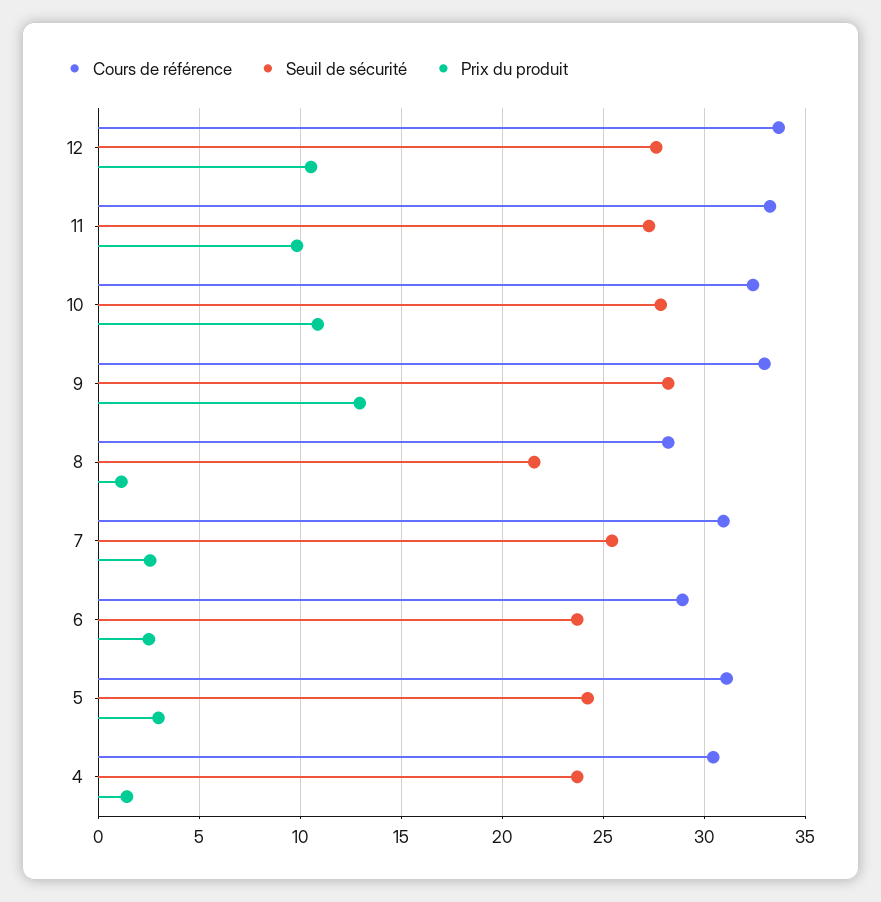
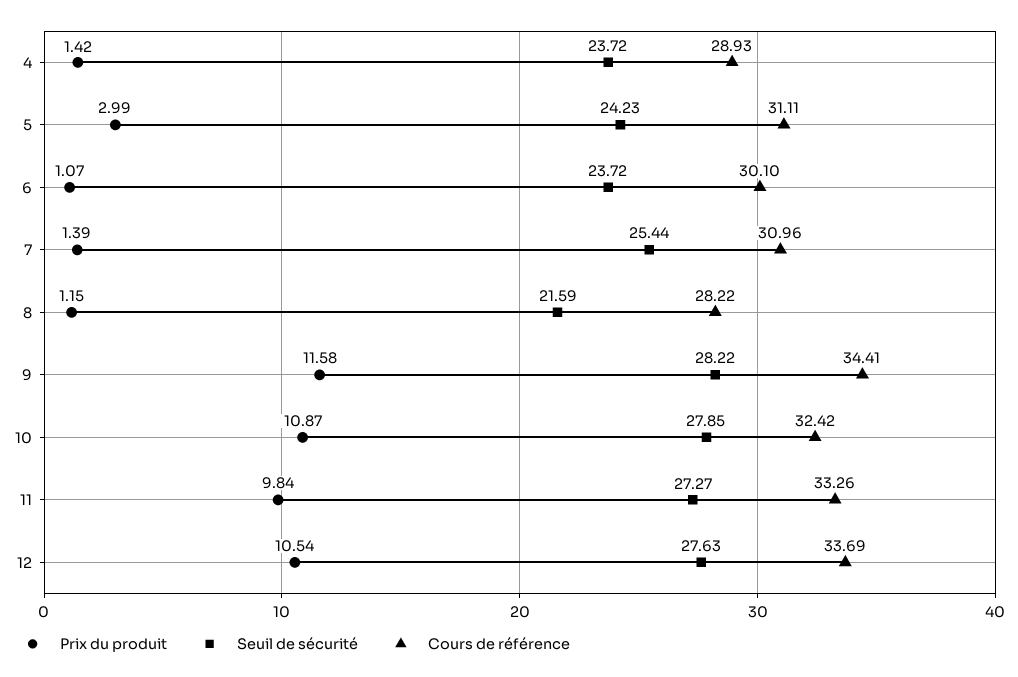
Cours de référence, 9: 33 -> 34.41
Prix du produit, 9: 13 -> 11.58
Prix du produit, 7: 2.5 -> 1.39
Cours de référence, 6: 29 -> 30.1
Prix du produit, 6: 2.5 -> 1.07
Cours de référence, 4: 30.5 -> 28.93

